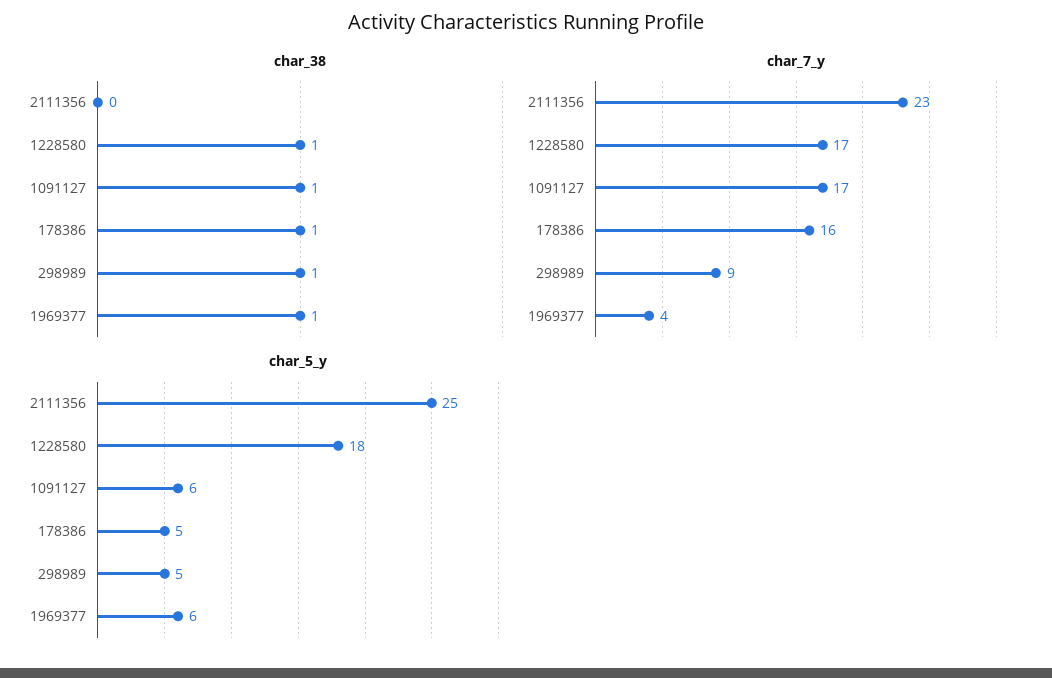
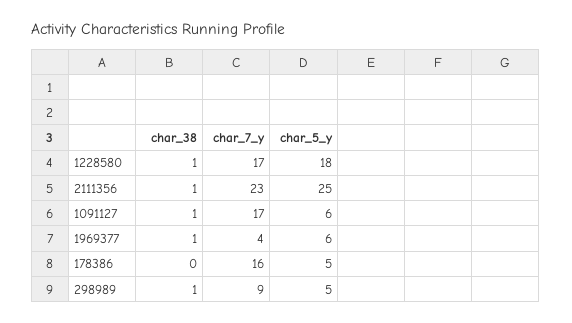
char_38, 2111356: 0 -> 1
char_38, 178386: 1 -> 0

